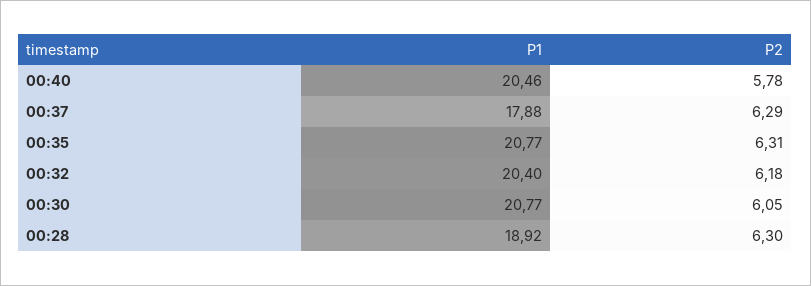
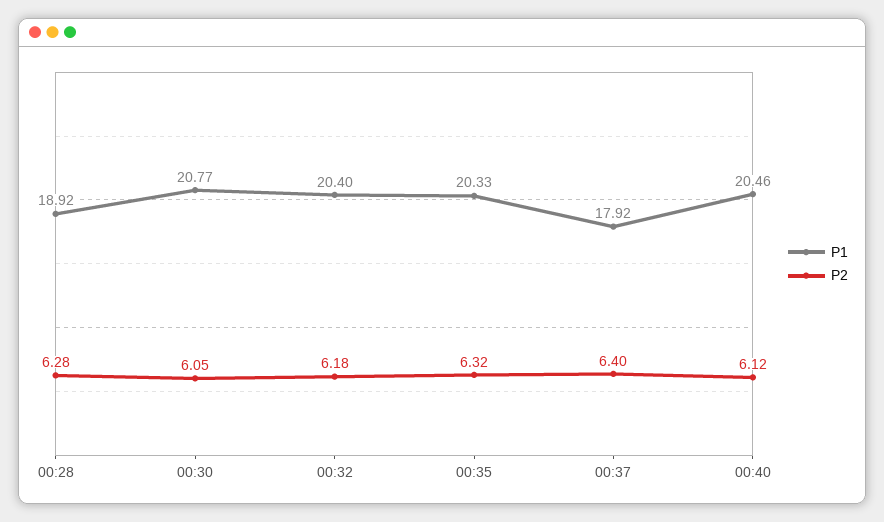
P2, 00:40: 5.78 -> 6.12
P1, 00:37: 17.88 -> 17.92
P2, 00:37: 6.29 -> 6.4
P1, 00:35: 20.77 -> 20.33
P2, 00:35: 6.31 -> 6.32
P2, 00:28: 6.3 -> 6.28

